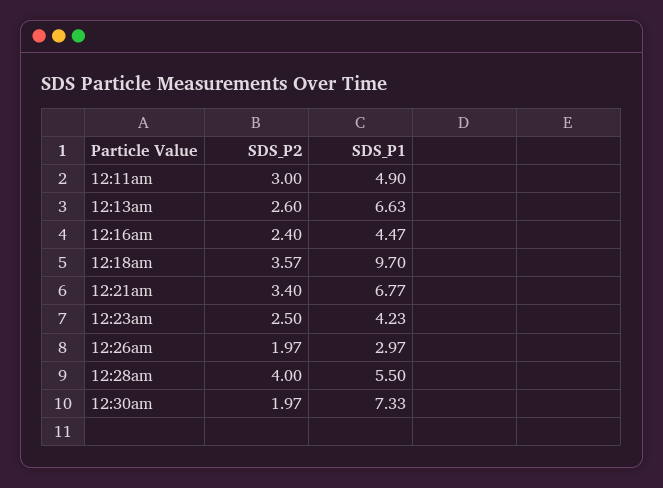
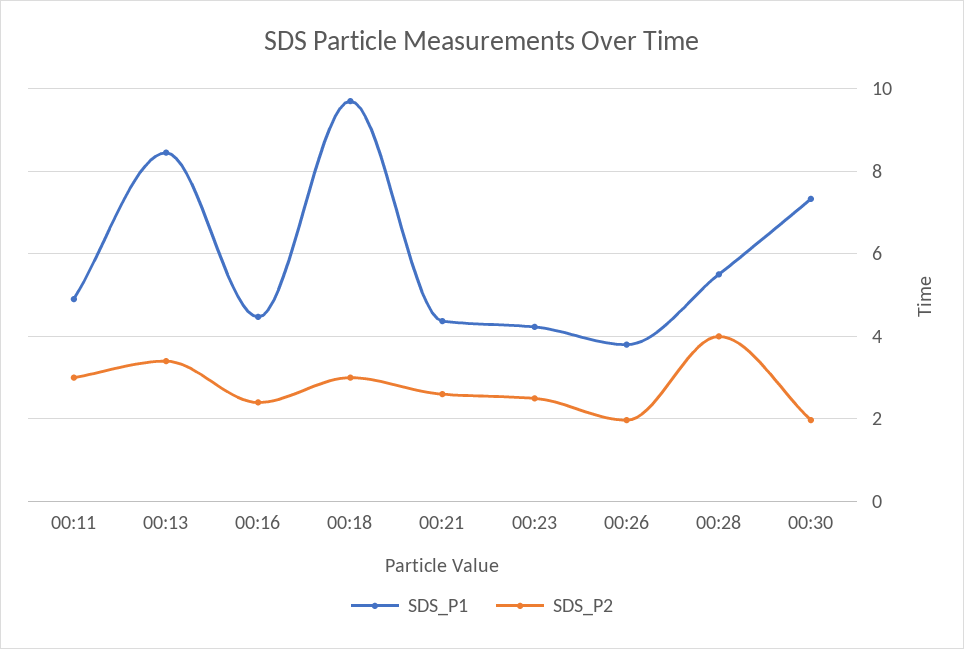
SDS_P2, 12:13am: 2.6 -> 3.4
SDS_P1, 12:13am: 6.63 -> 8.4
SDS_P2, 12:18am: 3.57 -> 3
SDS_P2, 12:21am: 3.4 -> 2.6
SDS_P1, 12:21am: 6.77 -> 4.4
SDS_P1, 12:26am: 2.97 -> 3.8

